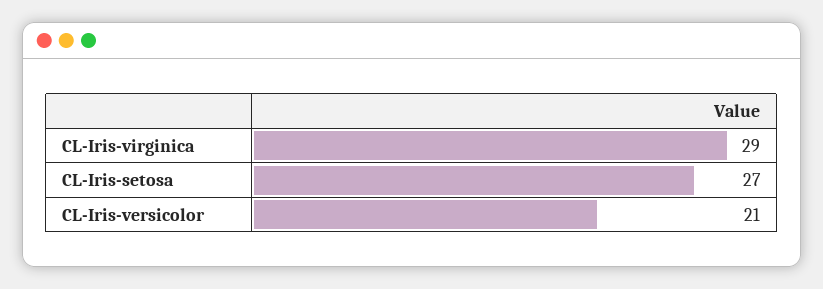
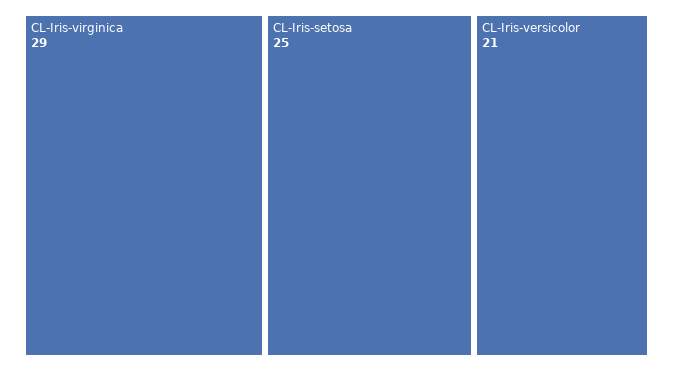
CL-Iris-setosa: 27 -> 25

